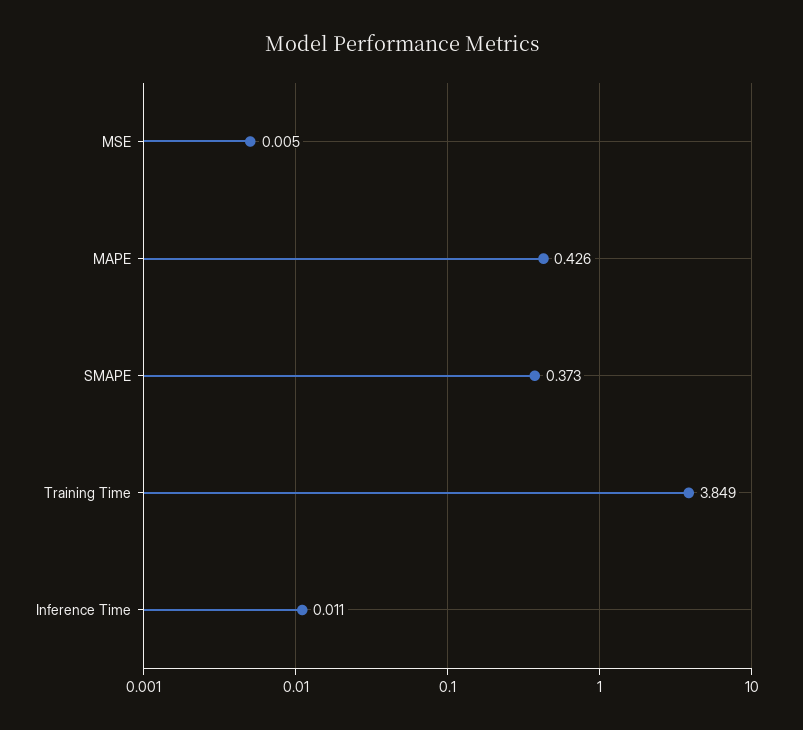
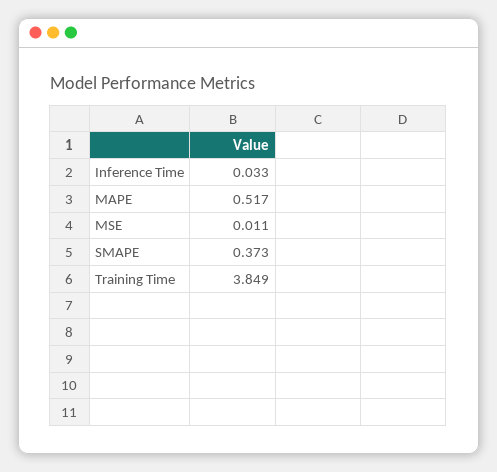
MSE: 0.005 -> 0.011
MAPE: 0.426 -> 0.517
Inference Time: 0.011 -> 0.033

